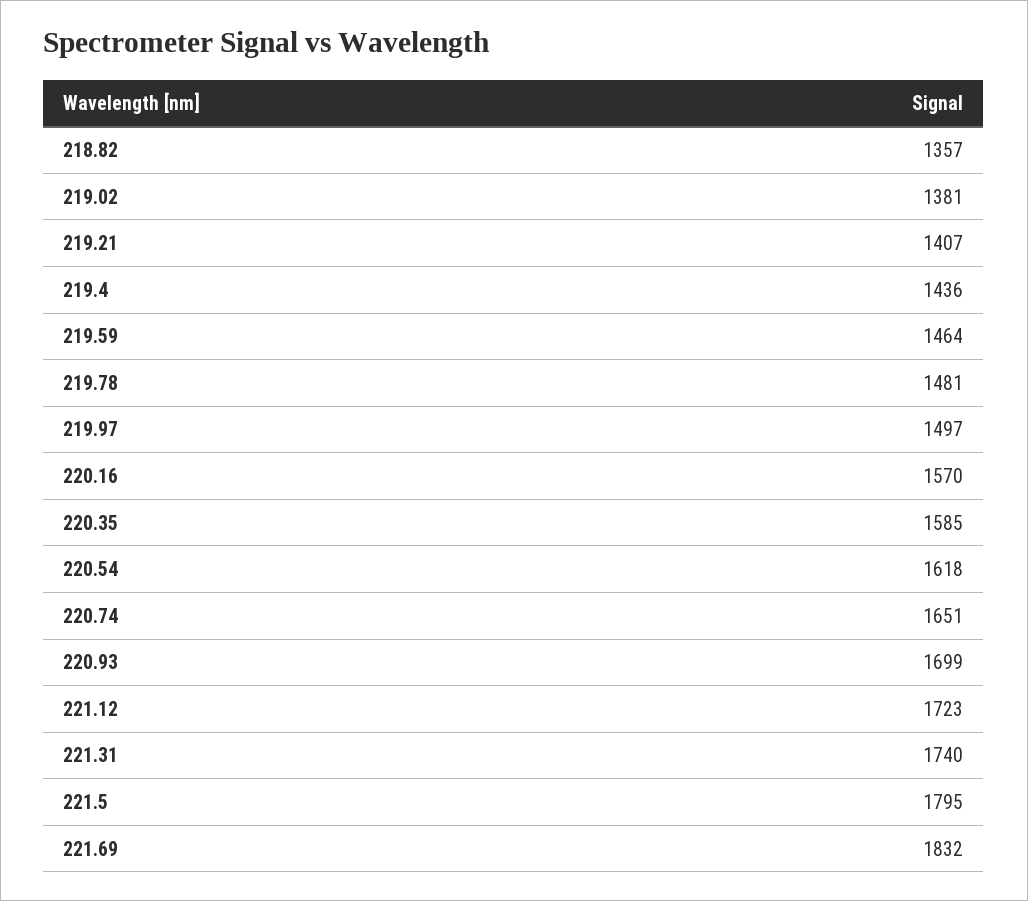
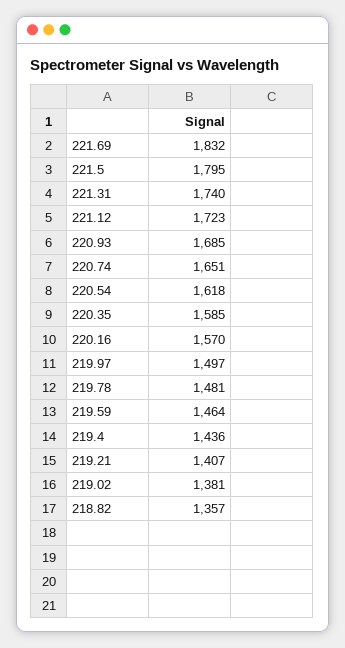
220.93: 1699 -> 1685

